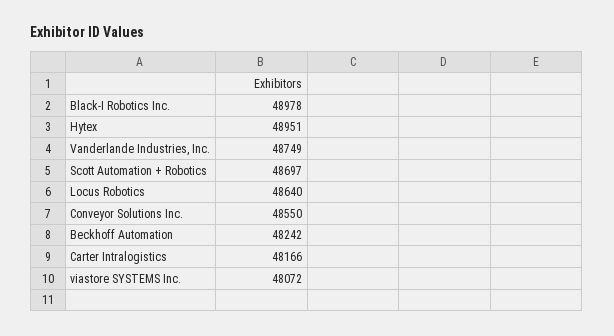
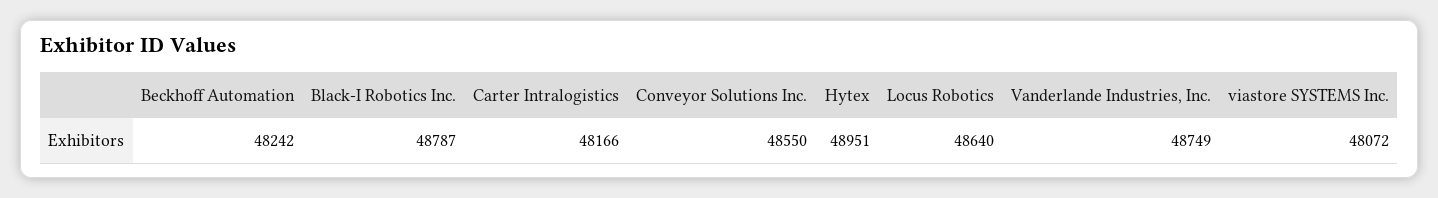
Black-I Robotics Inc.: 48978 -> 48787
Scott Automation + Robotics: 48697 -> none

